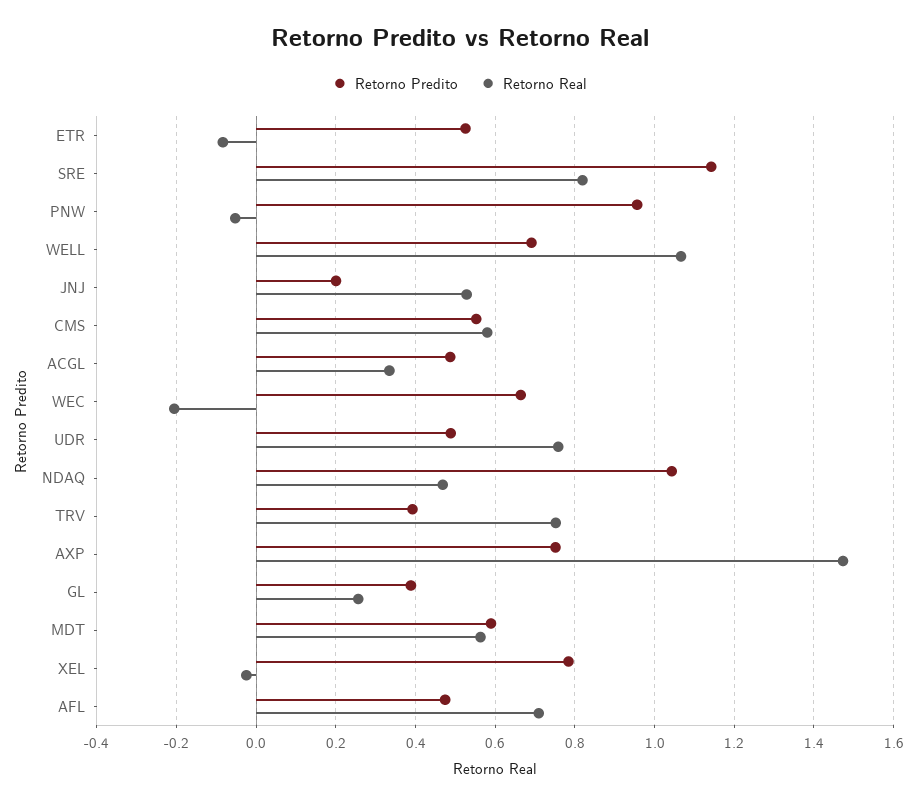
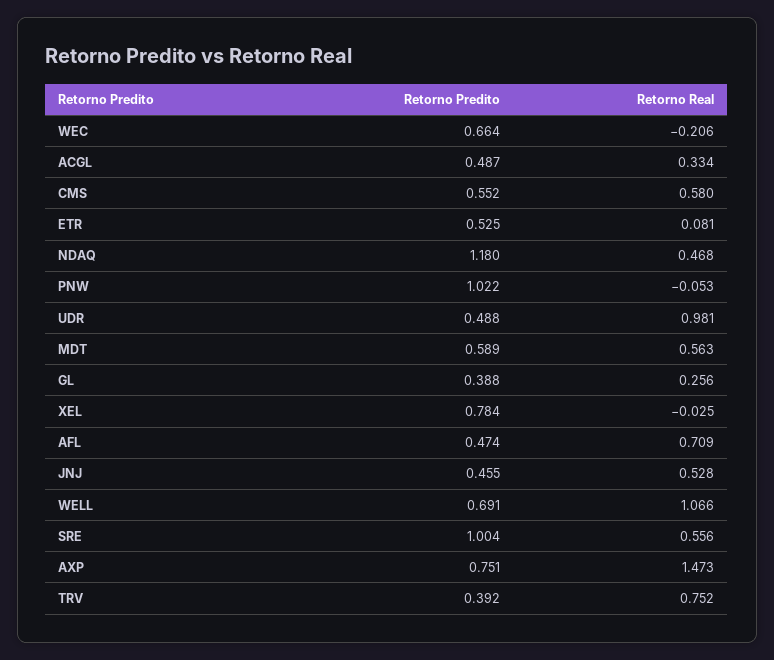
Retorno Real, ETR: -0.08 -> 0.081
Retorno Predito, SRE: 1.14 -> 1.004
Retorno Real, SRE: 0.82 -> 0.556
Retorno Predito, PNW: 0.96 -> 1.022
Retorno Predito, JNJ: 0.2 -> 0.455
Retorno Real, UDR: 0.76 -> 0.981
Retorno Predito, NDAQ: 1.04 -> 1.18

